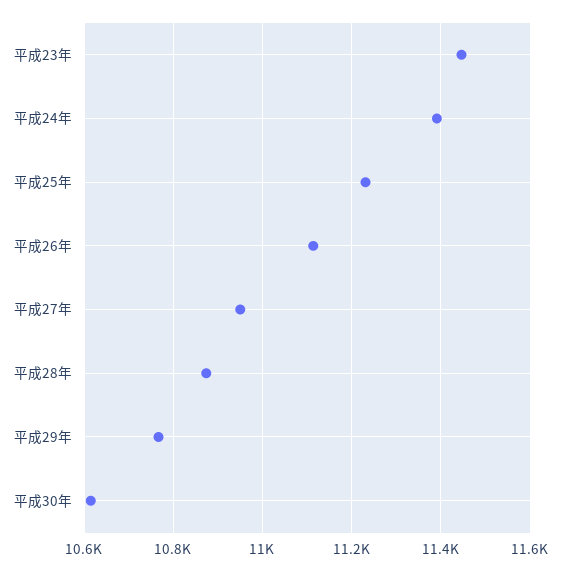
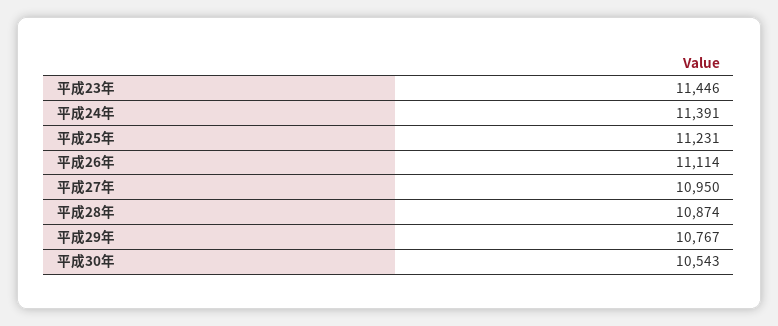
平成30年: 10620 -> 10543

